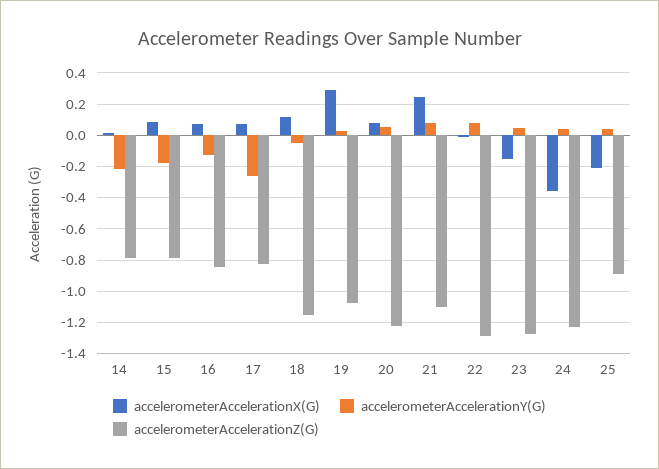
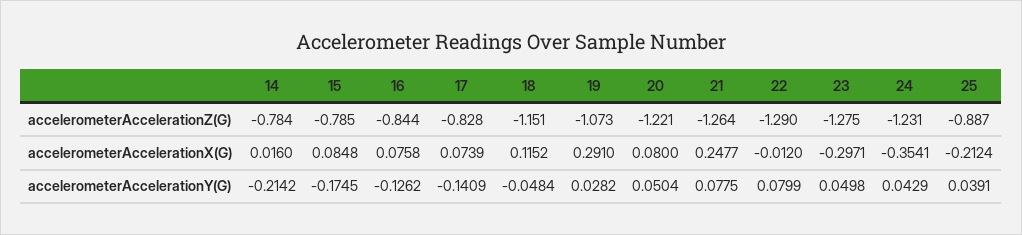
accelerometerAccelerationY(G), 17: -0.25 -> -0.1409
accelerometerAccelerationZ(G), 21: -1.1 -> -1.264
accelerometerAccelerationX(G), 23: -0.15 -> -0.2971

